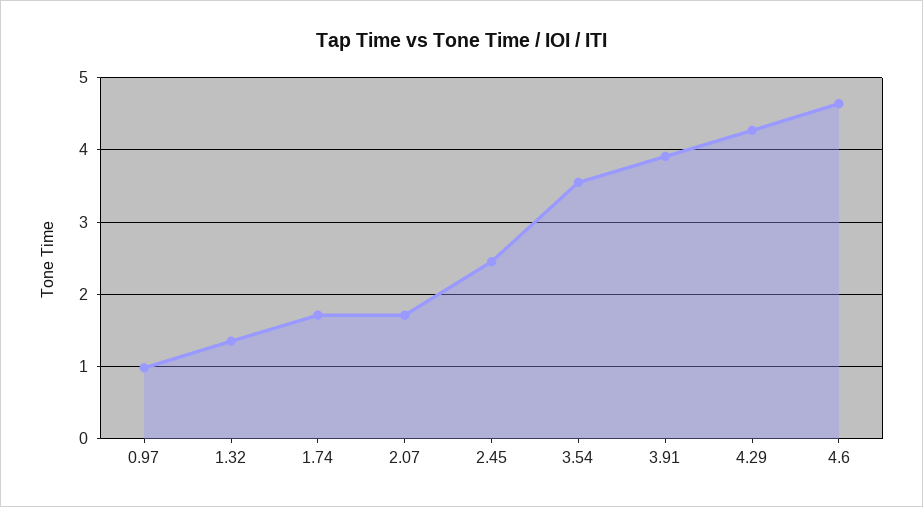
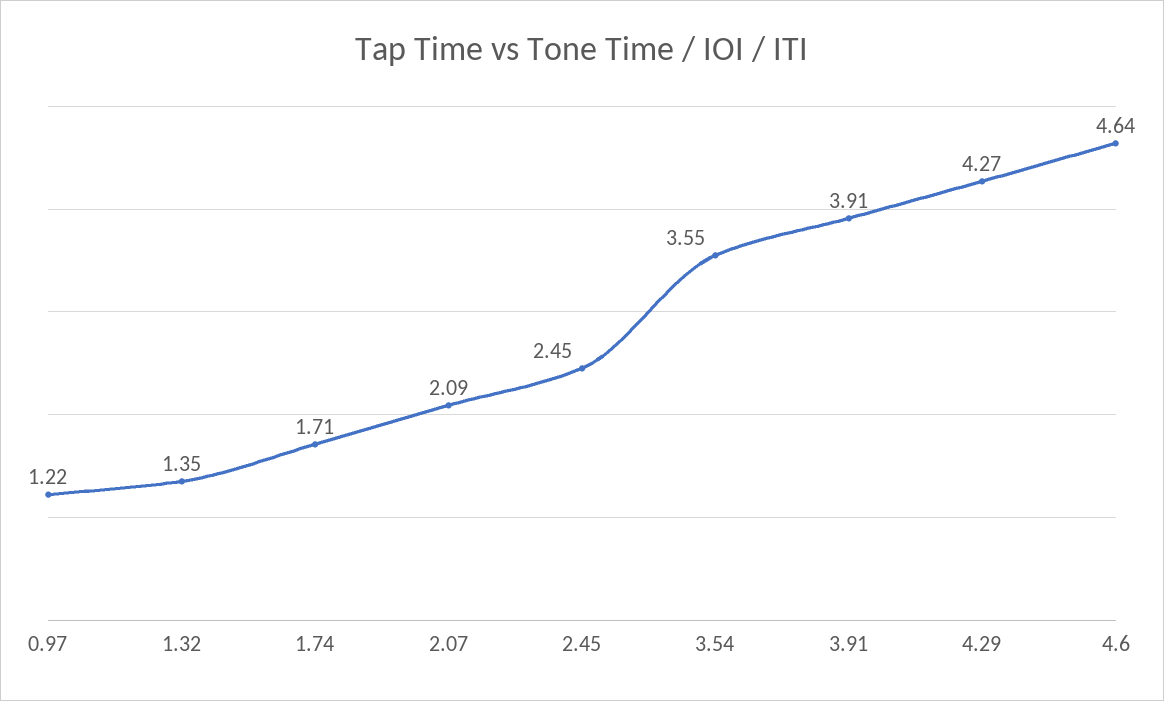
0.97: 1 -> 1.22
2.07: 1.7 -> 2.09

